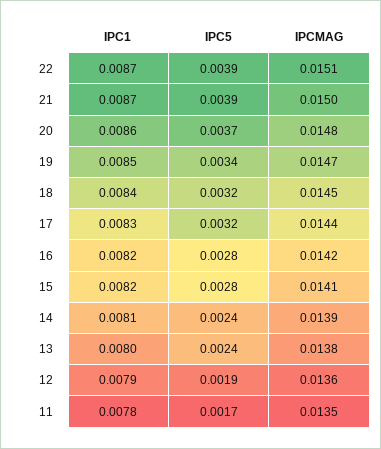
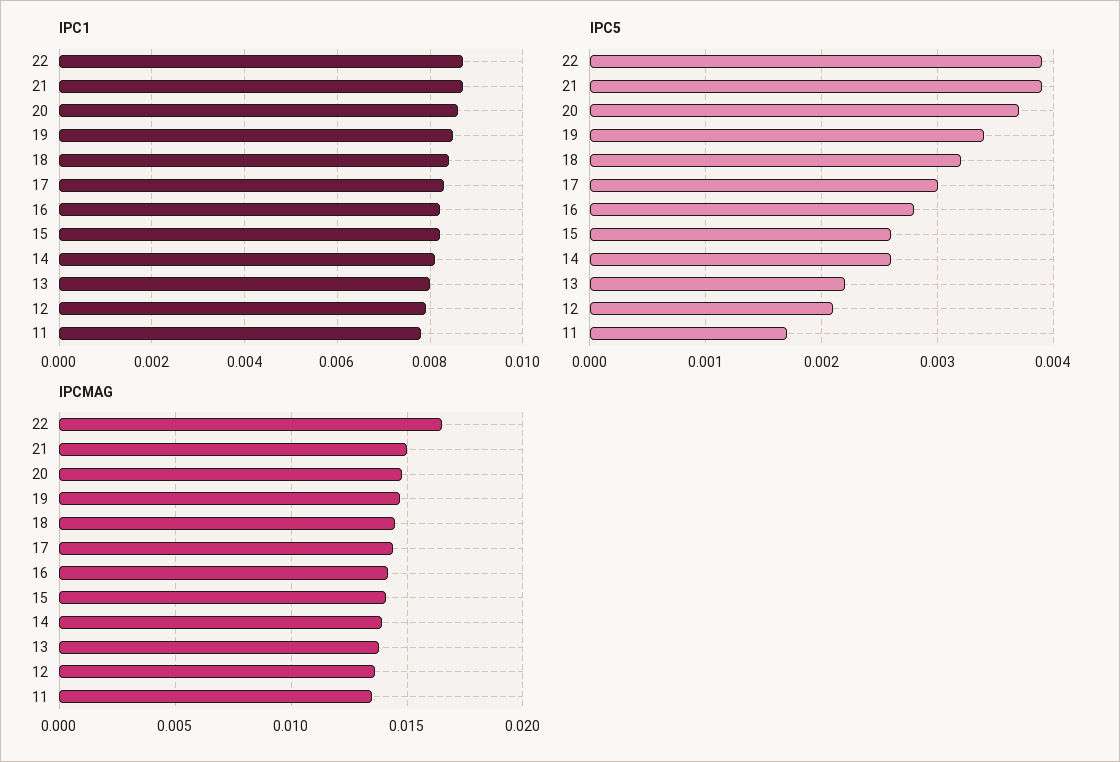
IPCMAG, 22: 0.0151 -> 0.0165
IPC5, 17: 0.0032 -> 0.003
IPC5, 15: 0.0028 -> 0.0026
IPC5, 14: 0.0024 -> 0.0026
IPC5, 13: 0.0024 -> 0.0022
IPC5, 12: 0.0019 -> 0.0021

